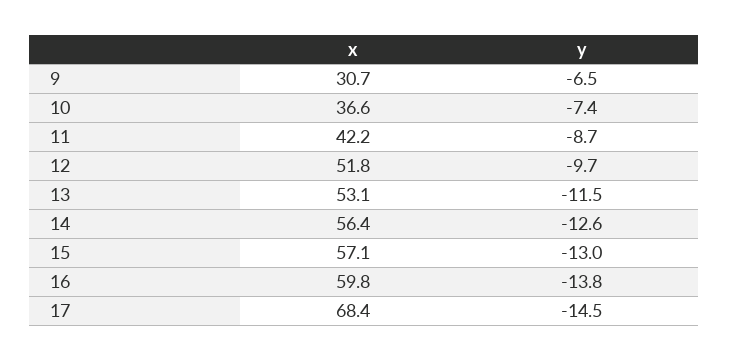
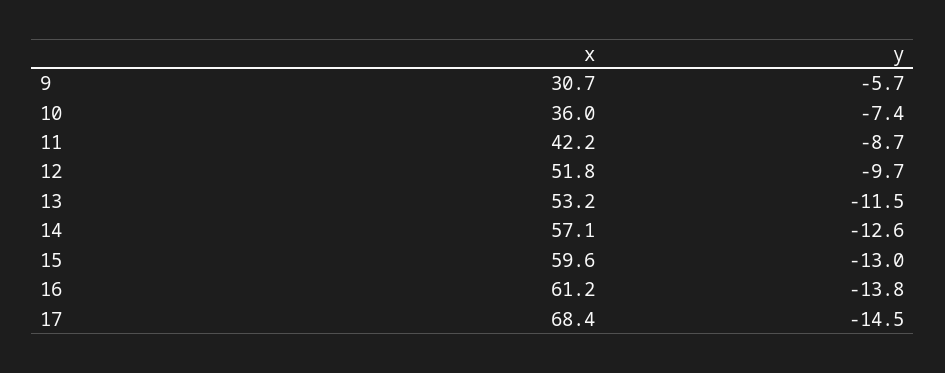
y, 9: -6.5 -> -5.7
x, 10: 36.6 -> 36
x, 13: 53.1 -> 53.2
x, 14: 56.4 -> 57.1
x, 15: 57.1 -> 59.6
x, 16: 59.8 -> 61.2

